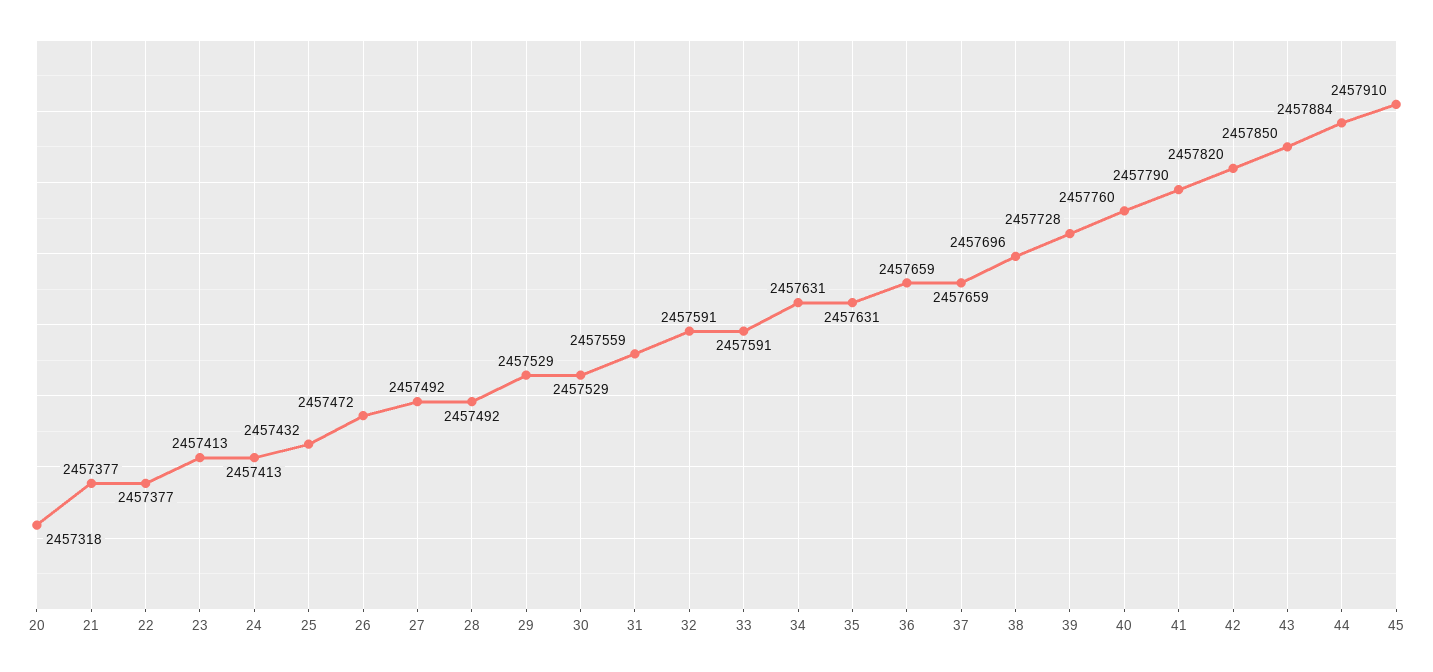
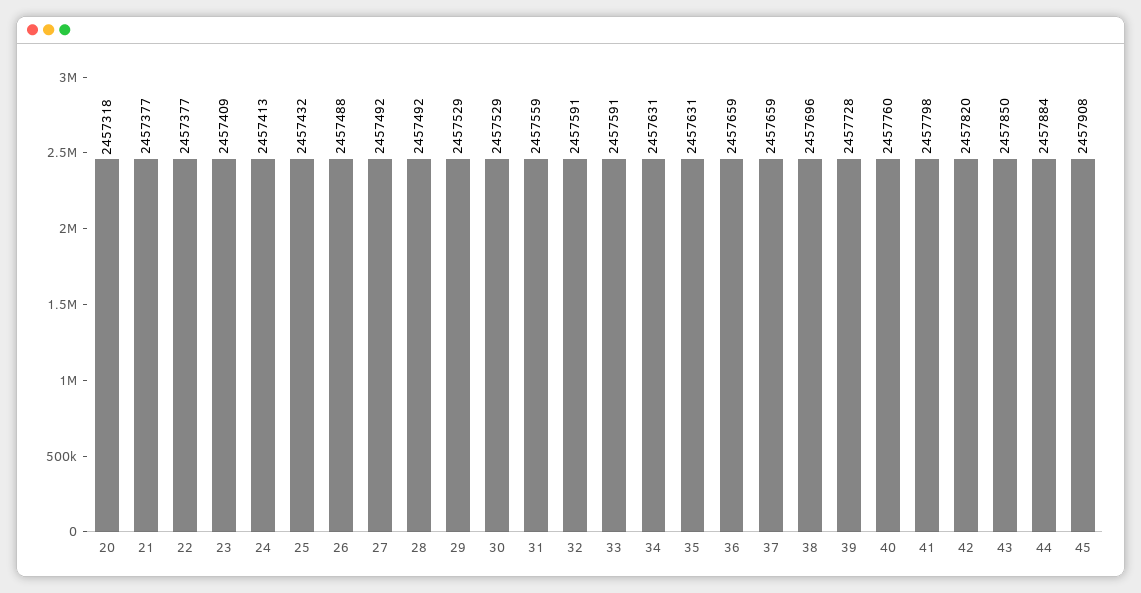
23: 2457413 -> 2457409
26: 2457472 -> 2457488
41: 2457790 -> 2457798
45: 2457910 -> 2457908

